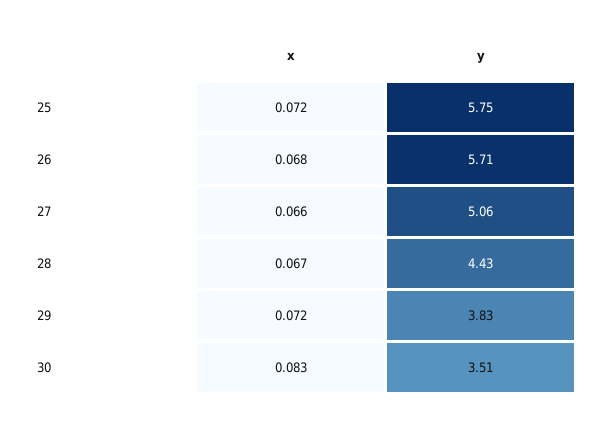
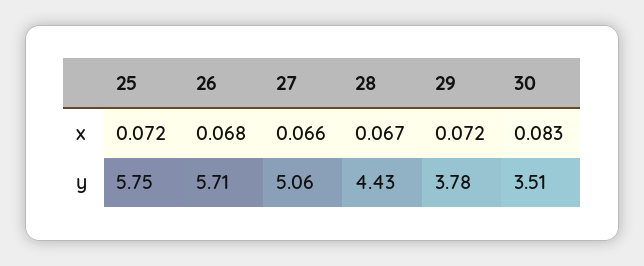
y, 29: 3.83 -> 3.78

